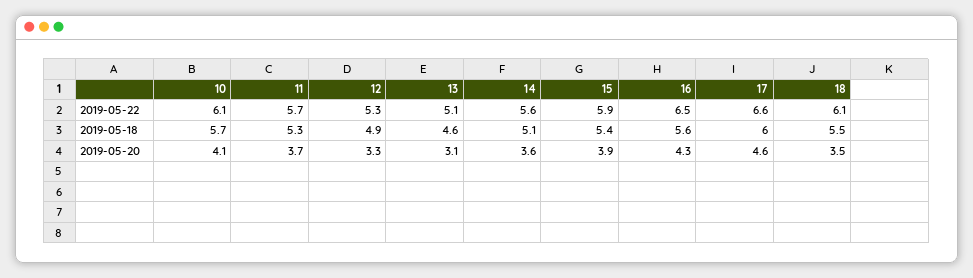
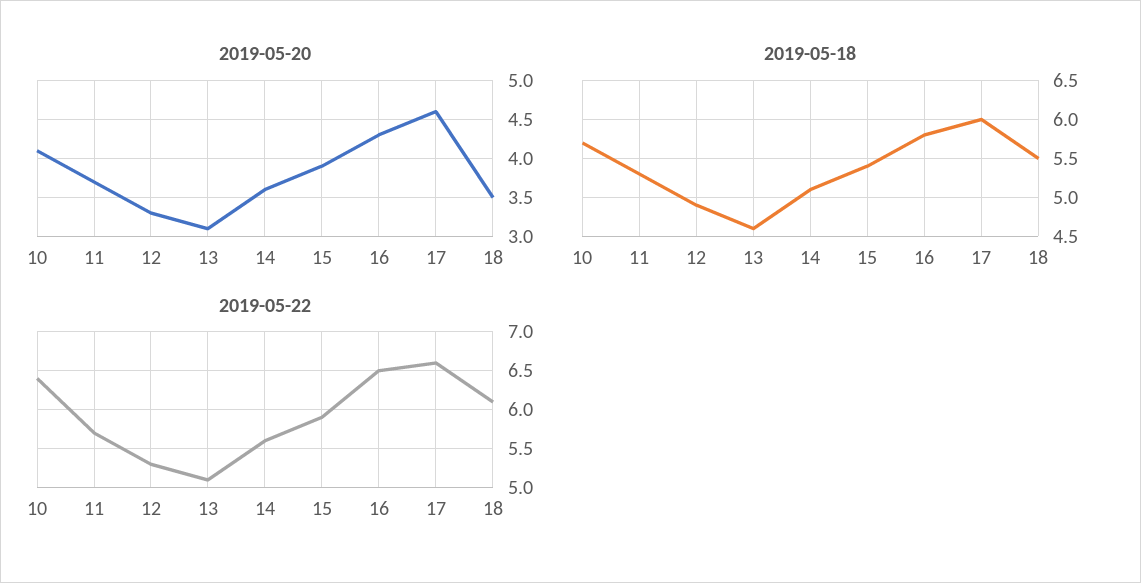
2019-05-22, 10: 6.1 -> 6.4
2019-05-18, 16: 5.6 -> 5.8

